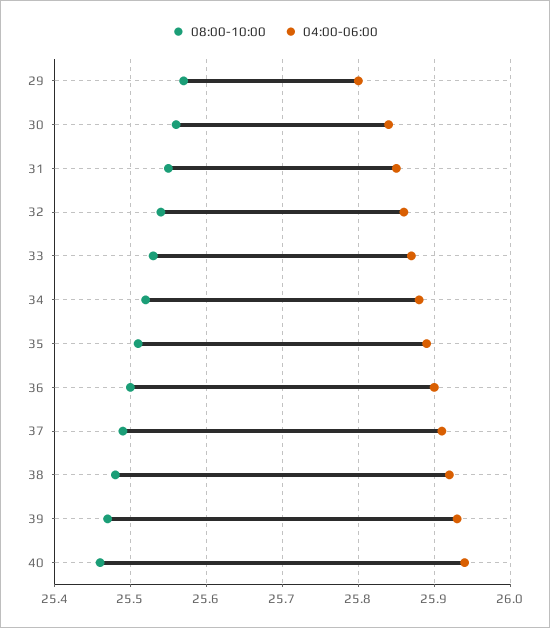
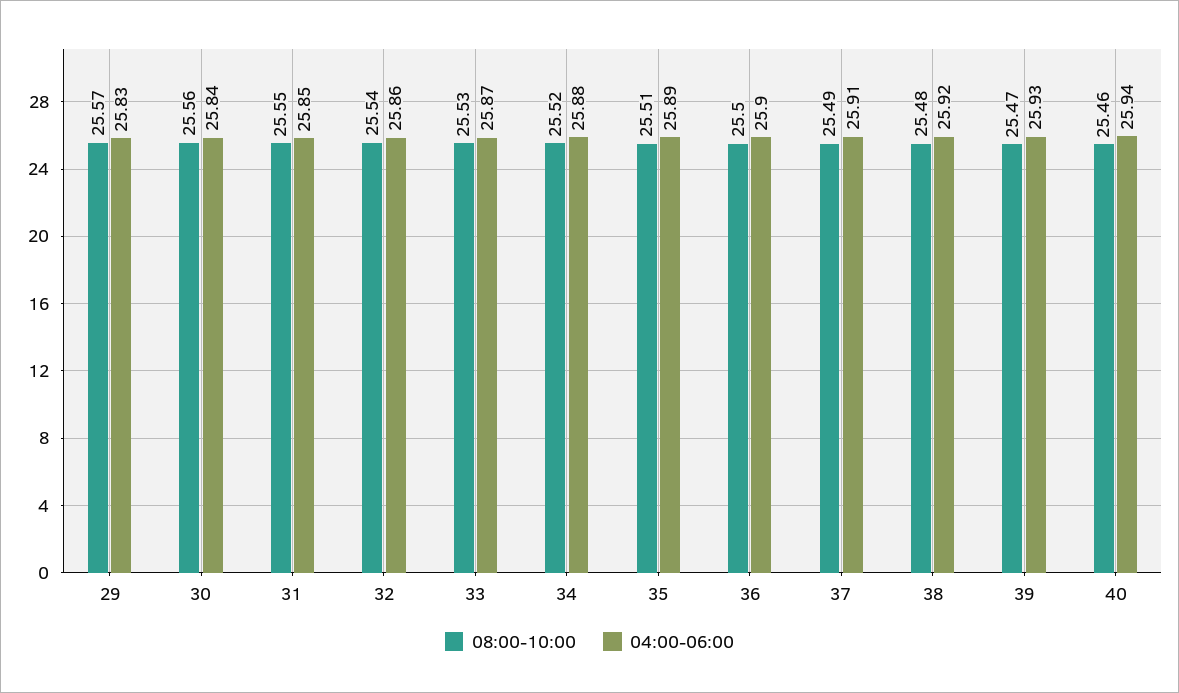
04:00-06:00, 29: 25.8 -> 25.83

